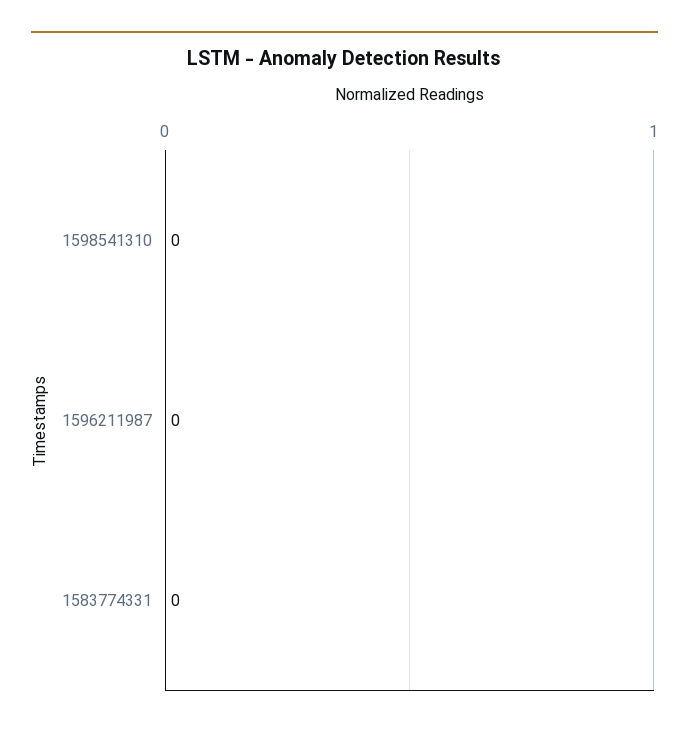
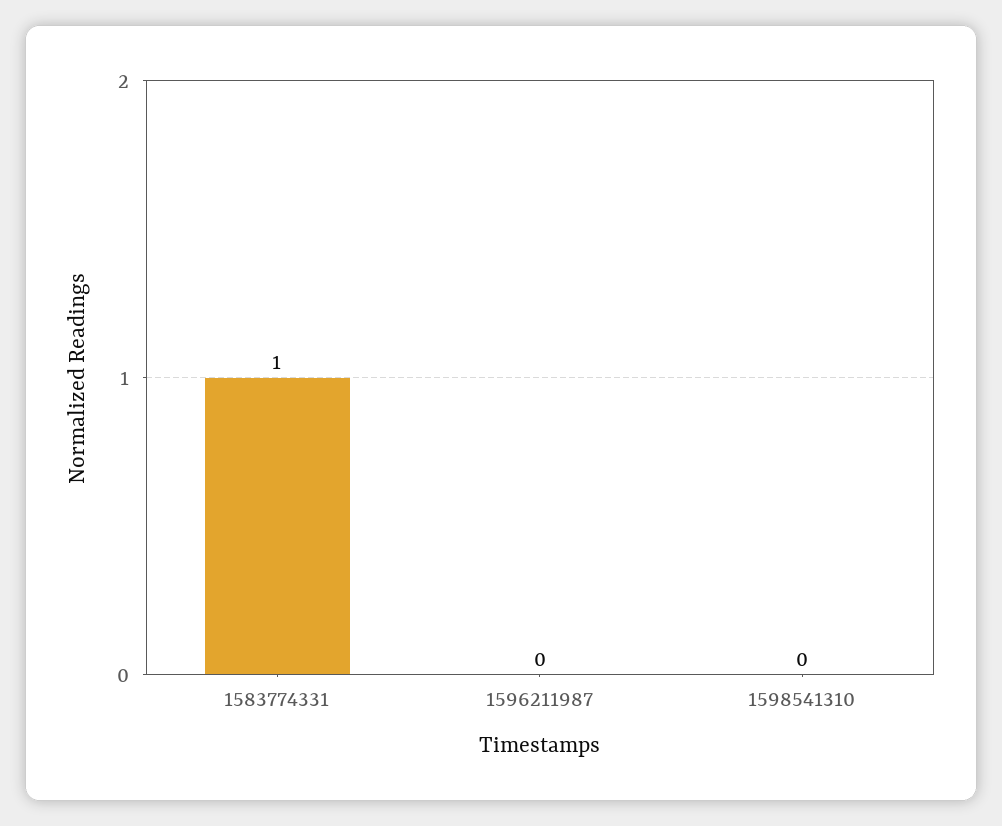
1583774331: 0 -> 1

